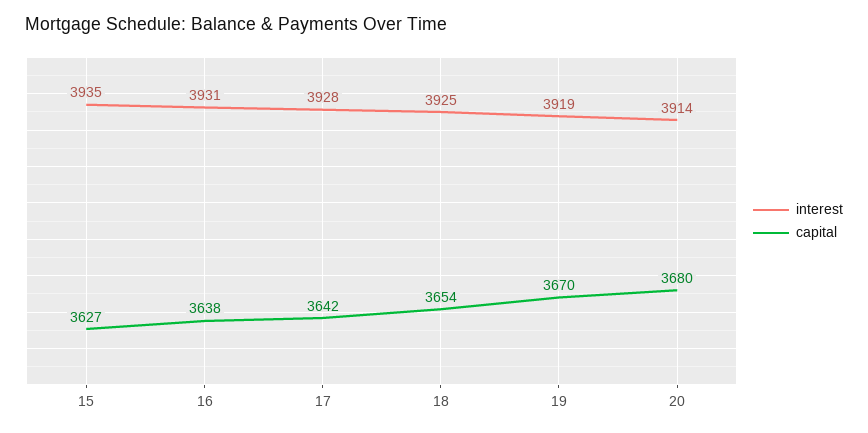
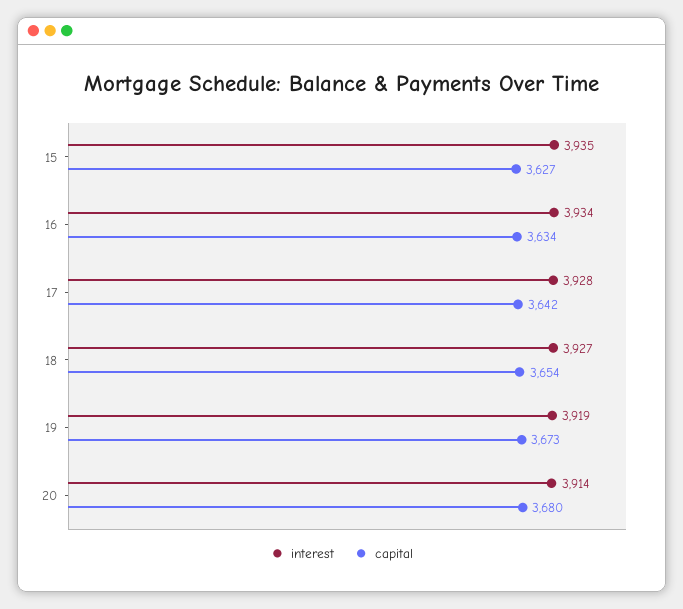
interest, 16: 3931 -> 3934
capital, 16: 3638 -> 3634
interest, 18: 3925 -> 3927
capital, 19: 3670 -> 3673

